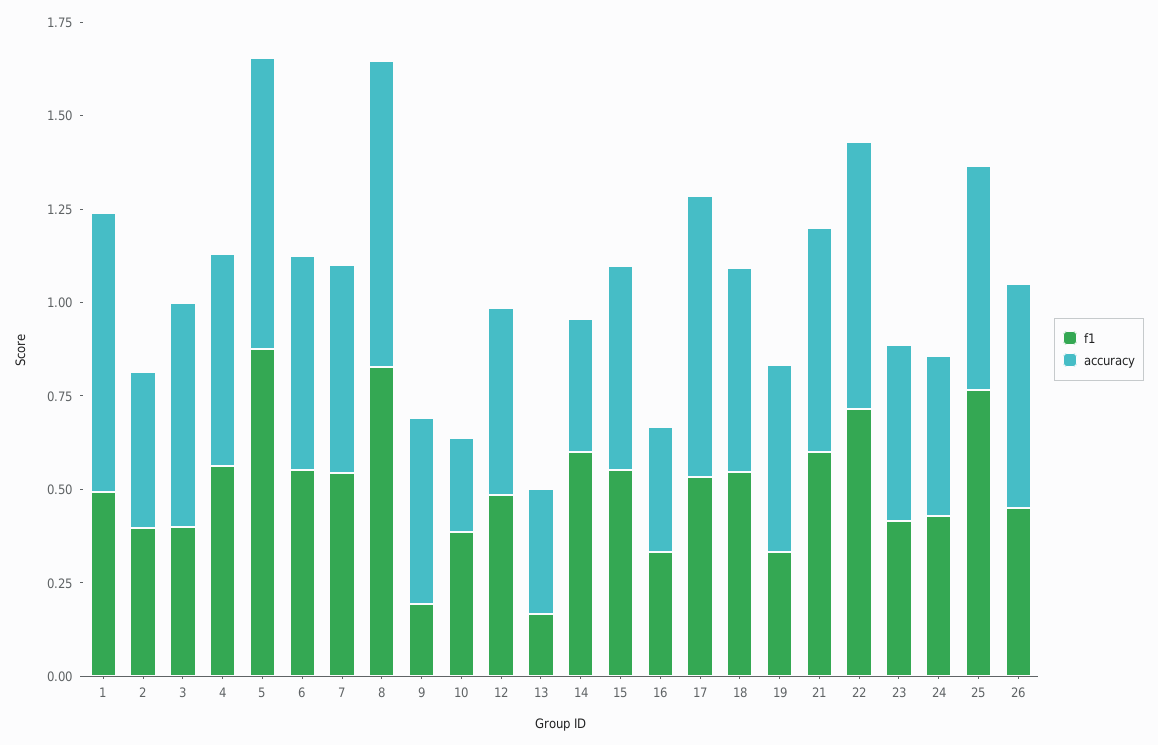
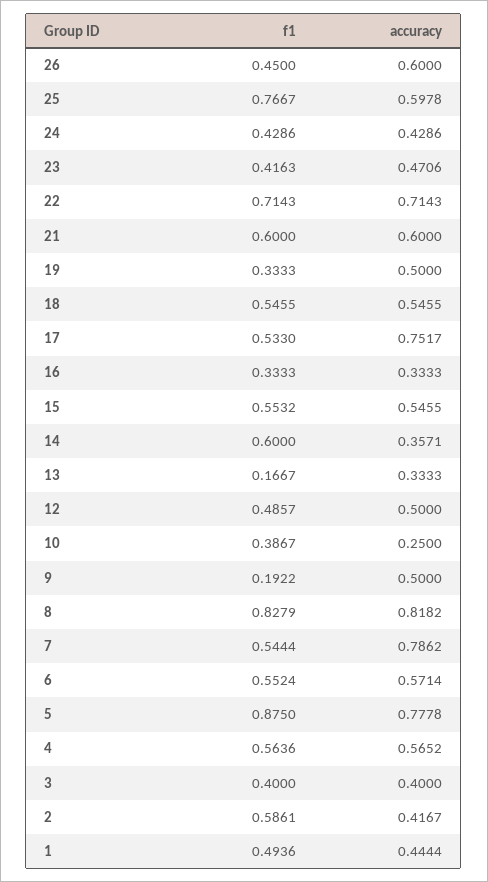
accuracy, 1: 0.75 -> 0.4444
f1, 2: 0.4 -> 0.5861
accuracy, 3: 0.6 -> 0.4
accuracy, 7: 0.55 -> 0.7862

